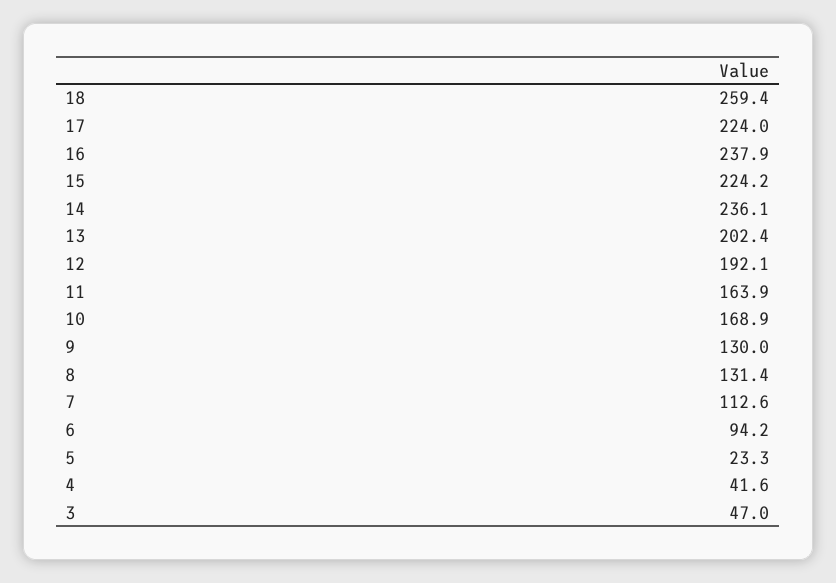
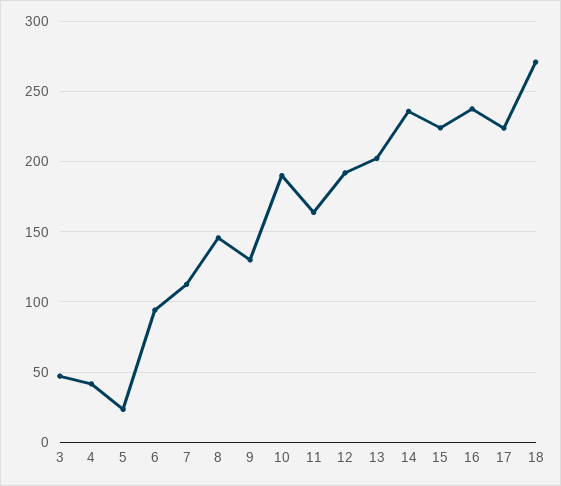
18: 259.4 -> 270
10: 168.9 -> 190
8: 131.4 -> 145

